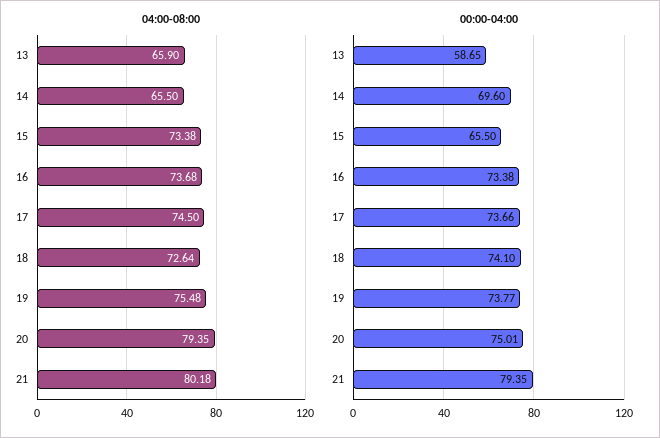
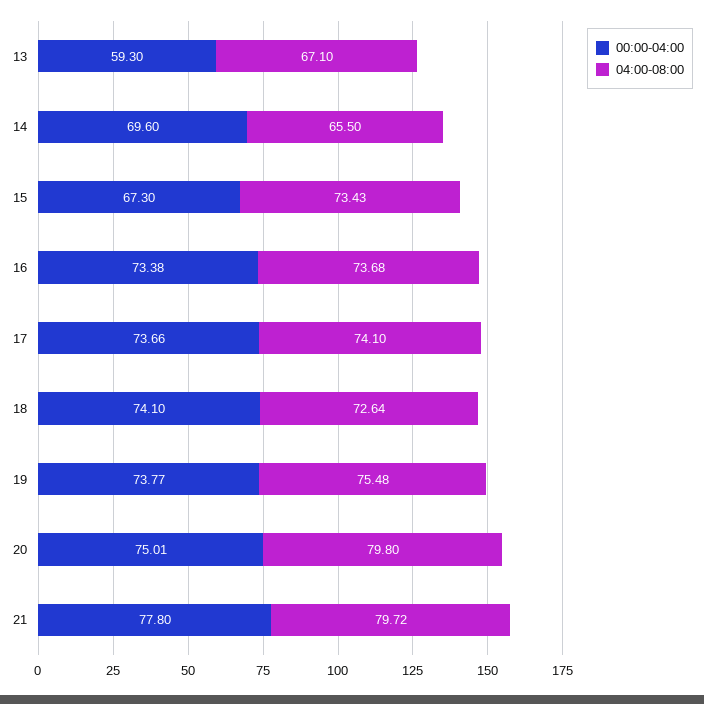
04:00-08:00, 13: 65.9 -> 67.1
04:00-08:00, 15: 73.38 -> 73.43
04:00-08:00, 17: 74.5 -> 74.1
04:00-08:00, 20: 79.35 -> 79.8
04:00-08:00, 21: 80.18 -> 79.72
00:00-04:00, 13: 58.65 -> 59.3
00:00-04:00, 15: 65.5 -> 67.3
00:00-04:00, 21: 79.35 -> 77.8

